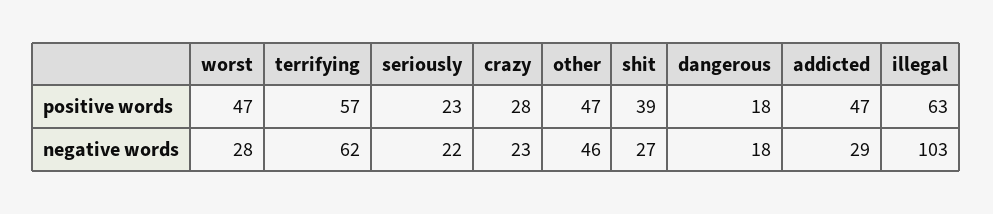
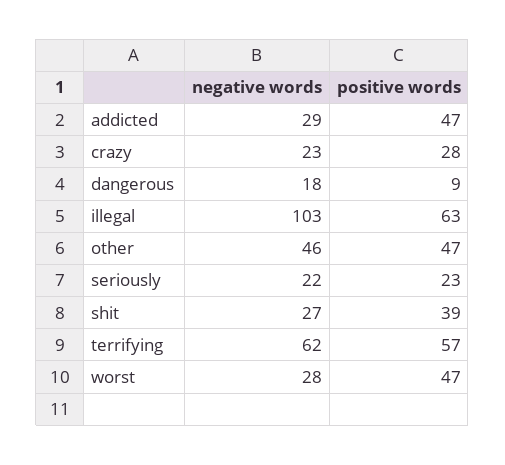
dangerous, positive words: 18 -> 9

